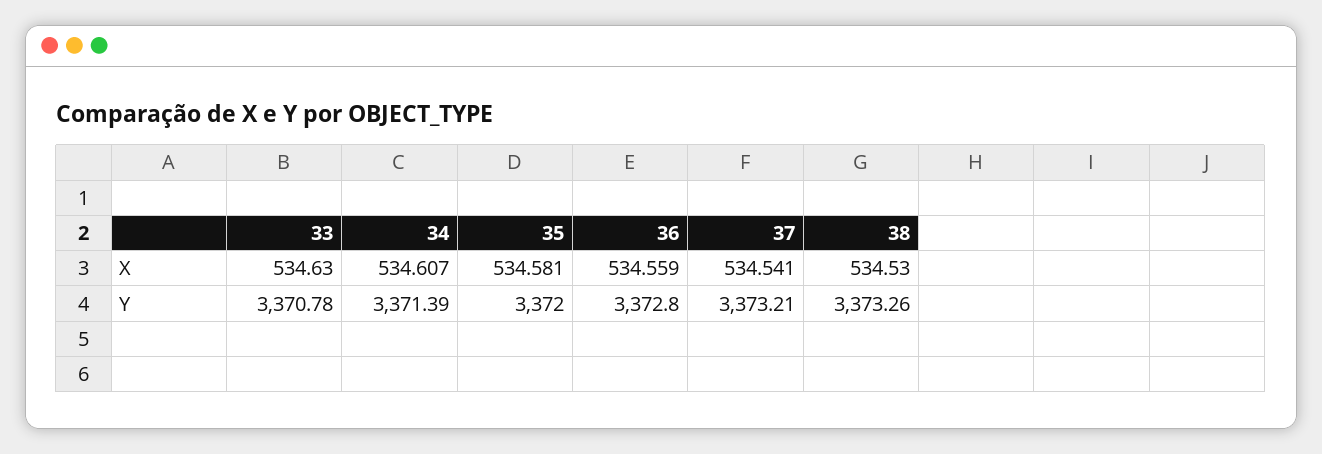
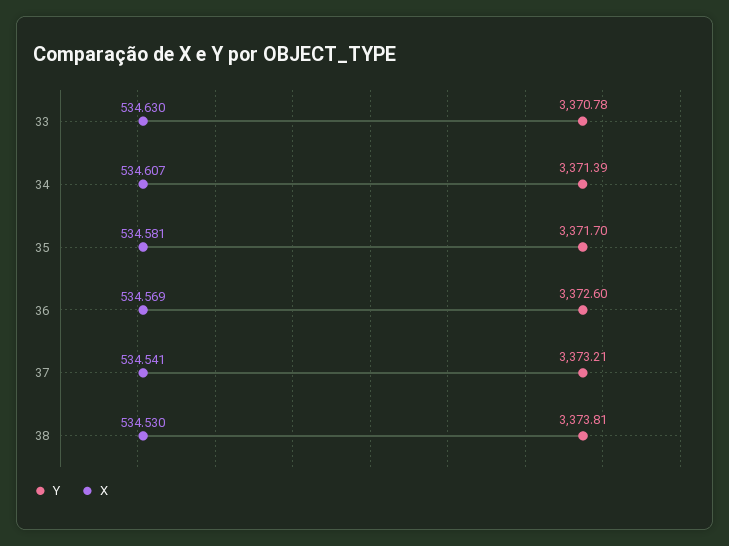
X, 36: 534.559 -> 534.569
Y, 35: 3372 -> 3371.7
Y, 36: 3372.8 -> 3372.6
Y, 38: 3373.26 -> 3373.81

